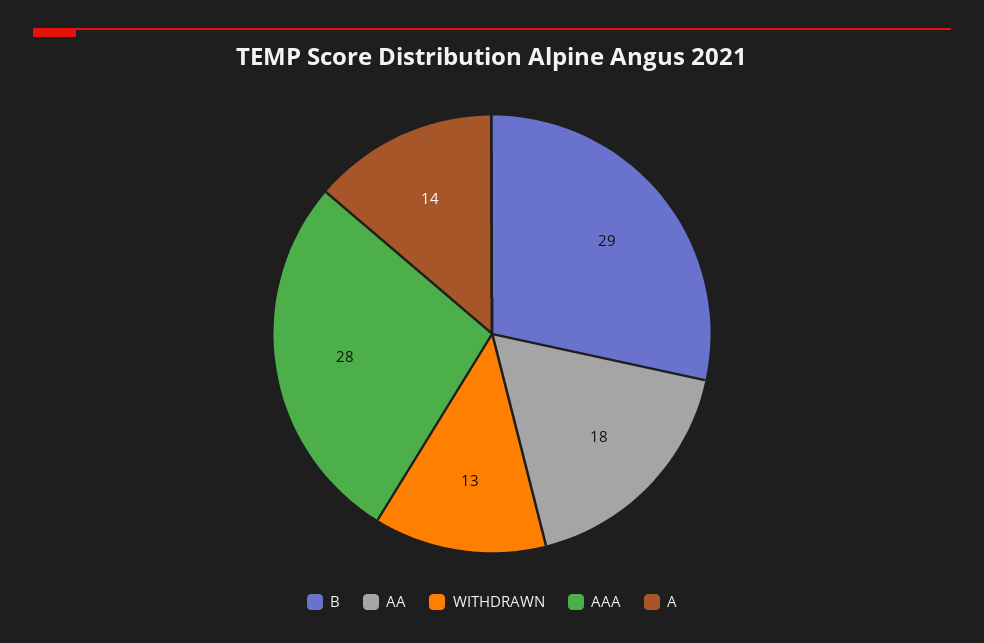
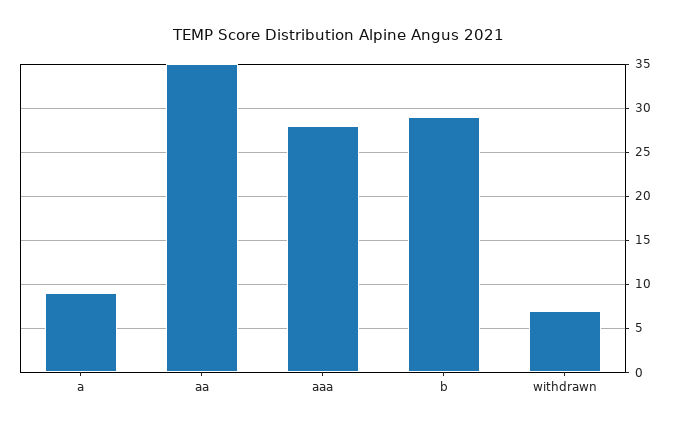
AA: 18 -> 35
WITHDRAWN: 13 -> 7
A: 14 -> 9

